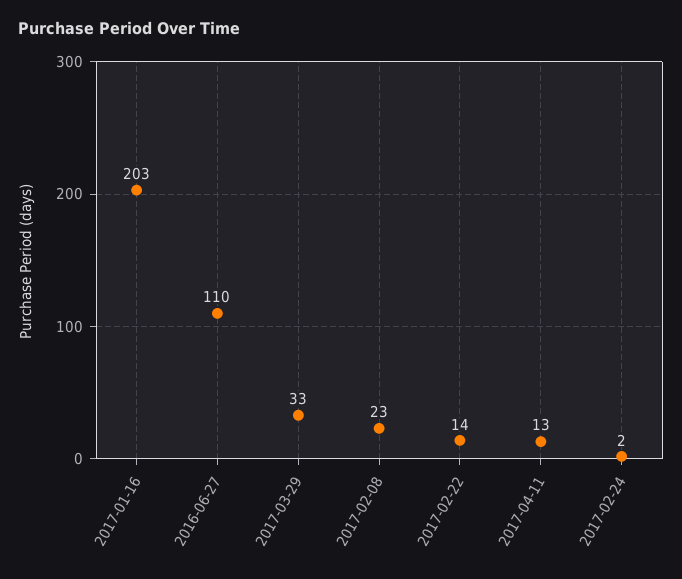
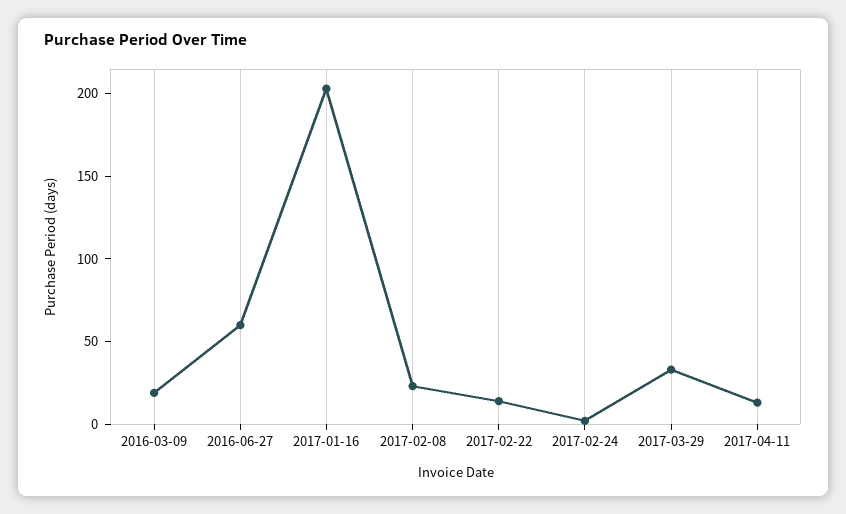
2016-06-27: 110 -> 60
2016-03-09: none -> 20

